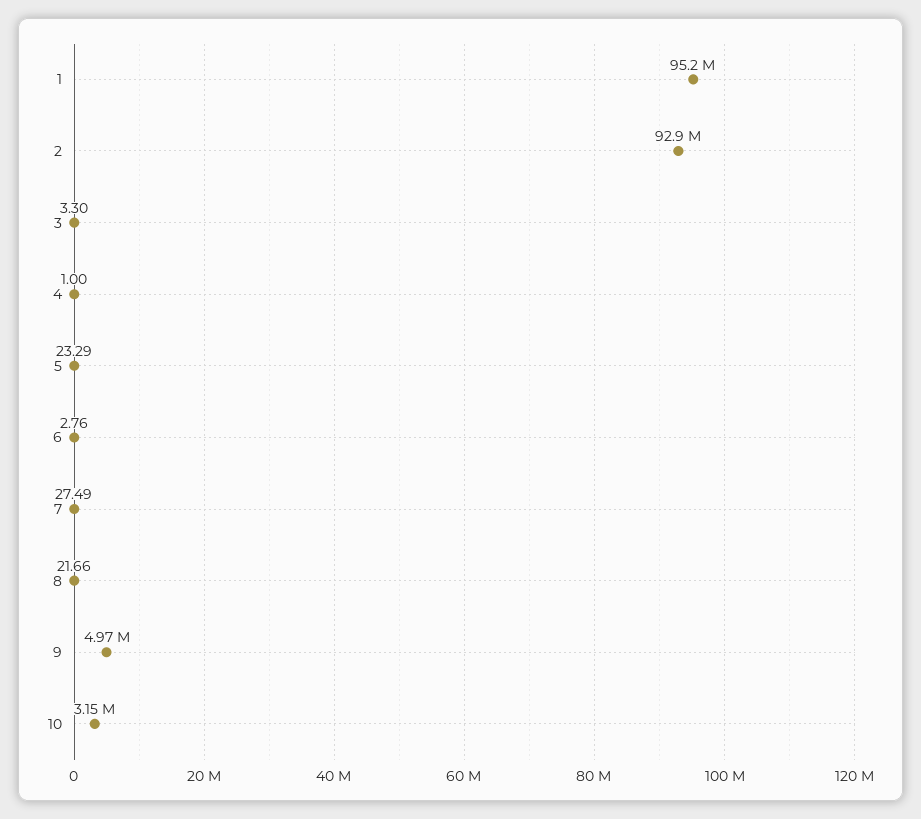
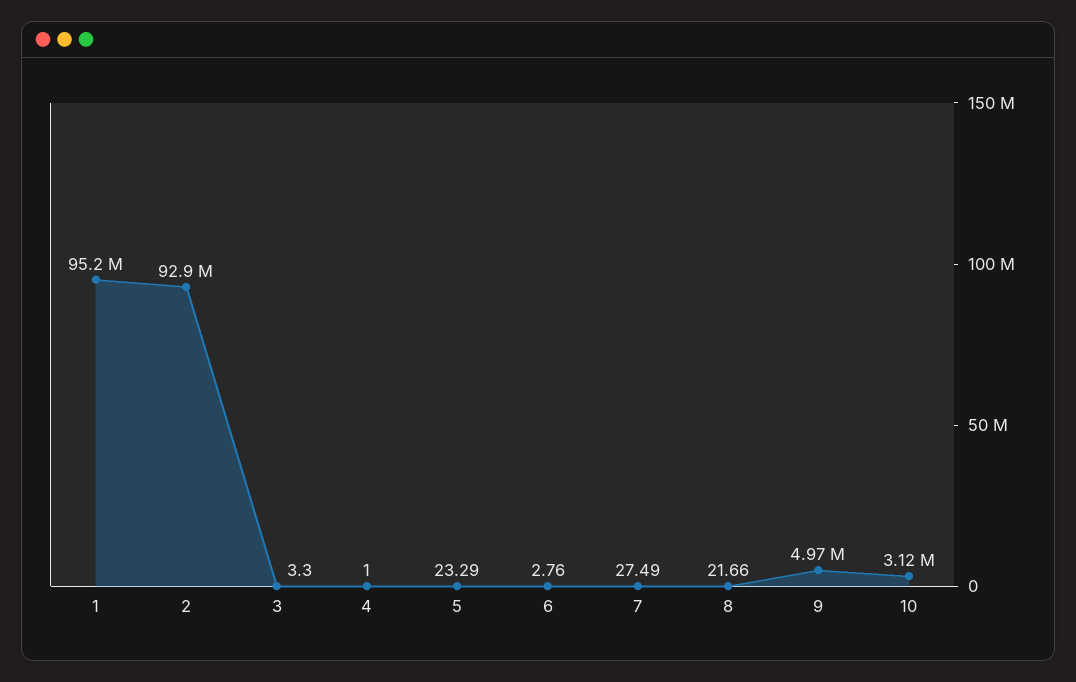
10: 3150000 -> 3120000

